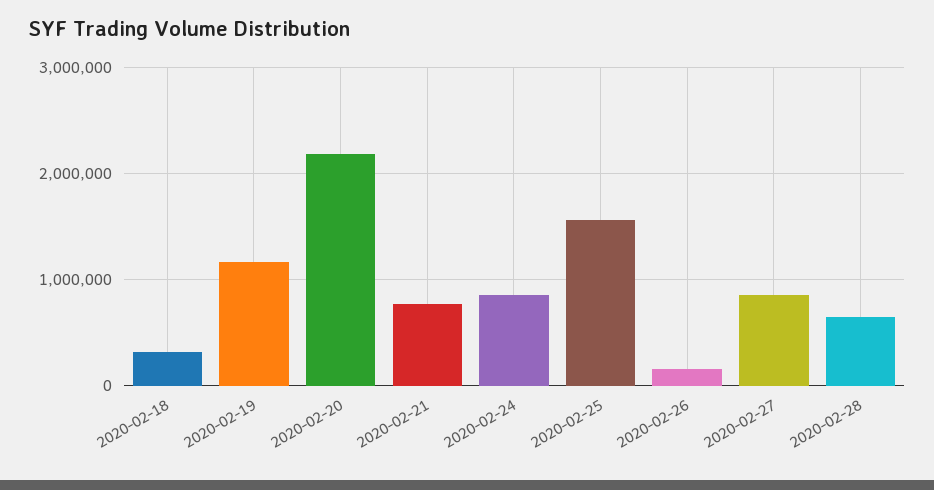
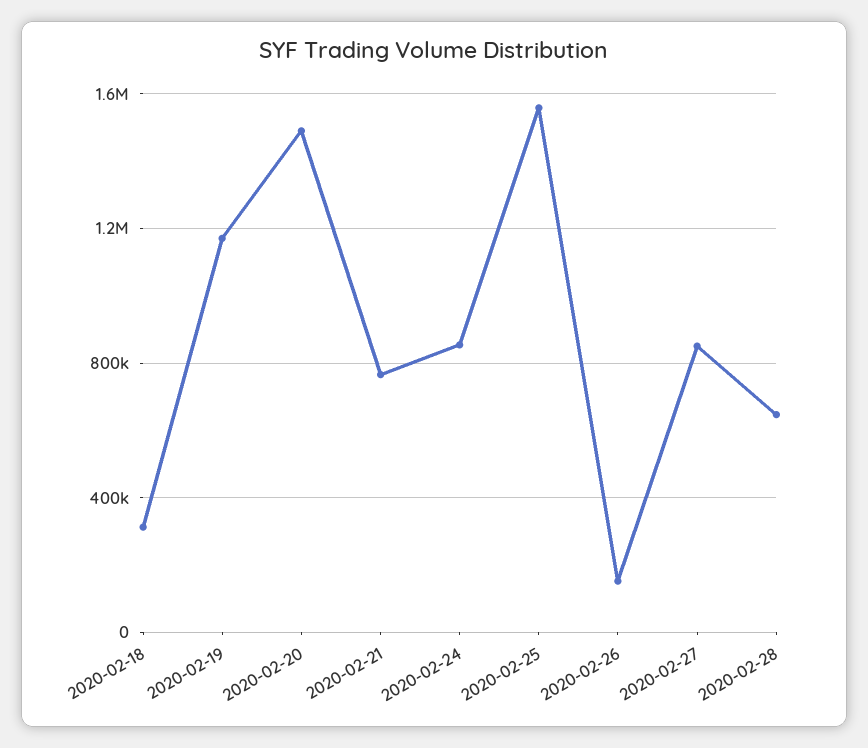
2020-02-20: 2200000 -> 1500000

